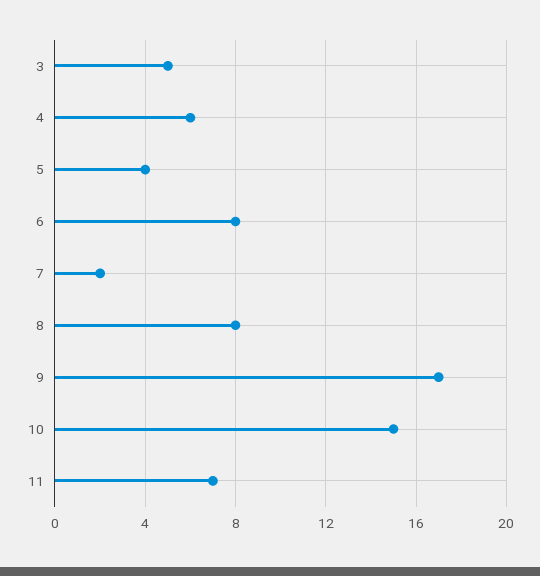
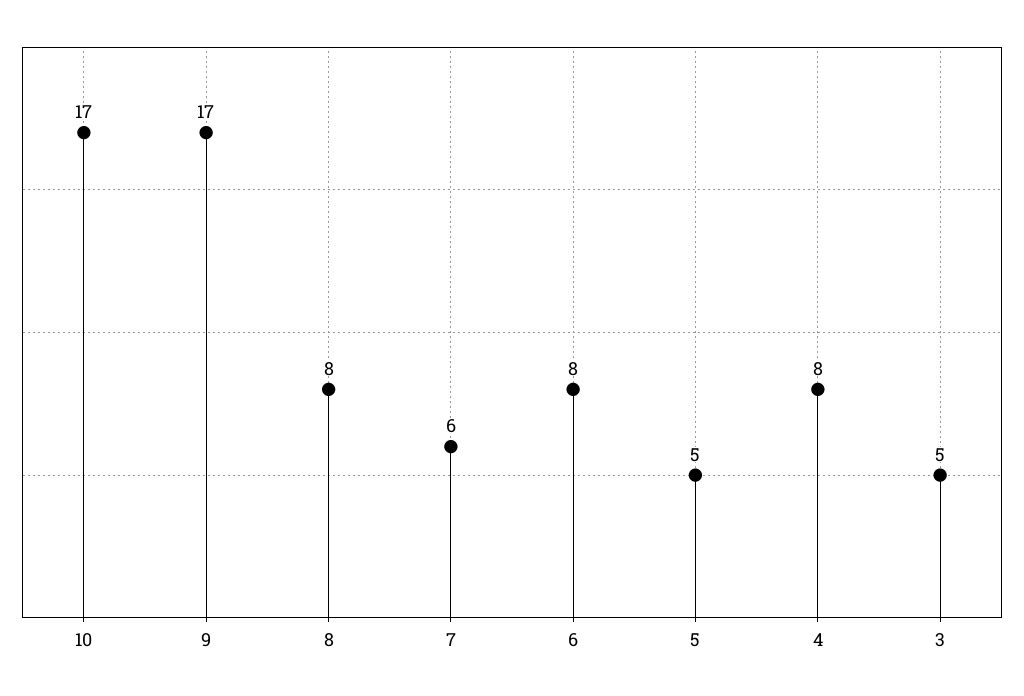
4: 6 -> 8
5: 4 -> 5
7: 2 -> 6
10: 15 -> 17
11: 7 -> none

